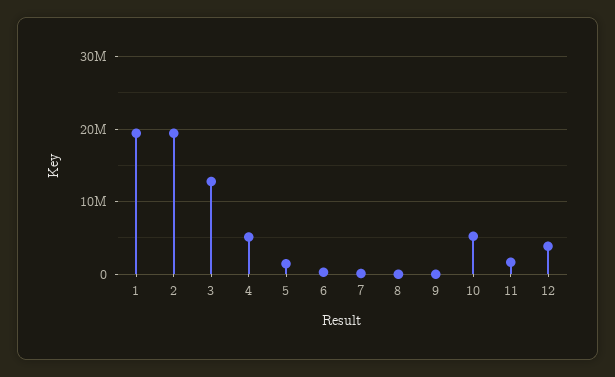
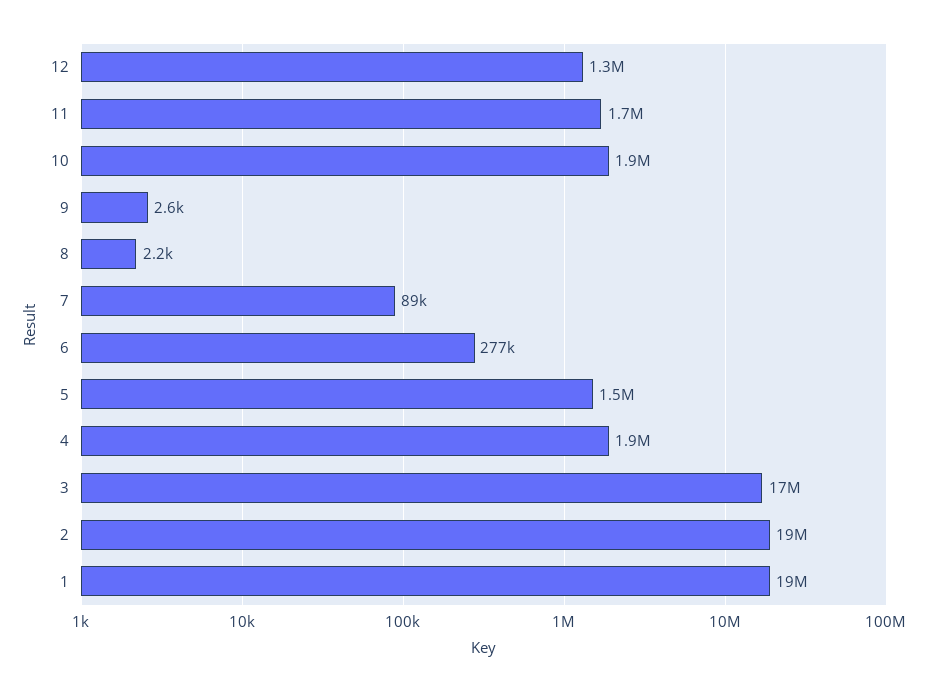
3: 13000000 -> 17000000
4: 5000000 -> 1900000
10: 5000000 -> 1900000
12: 4000000 -> 1300000

